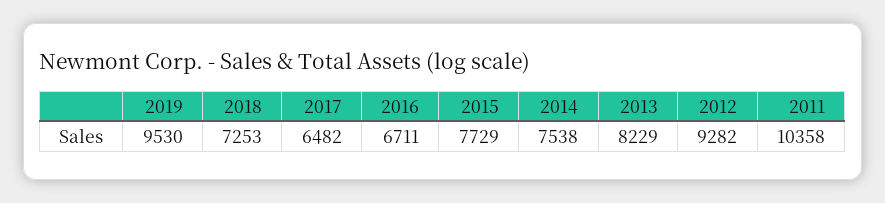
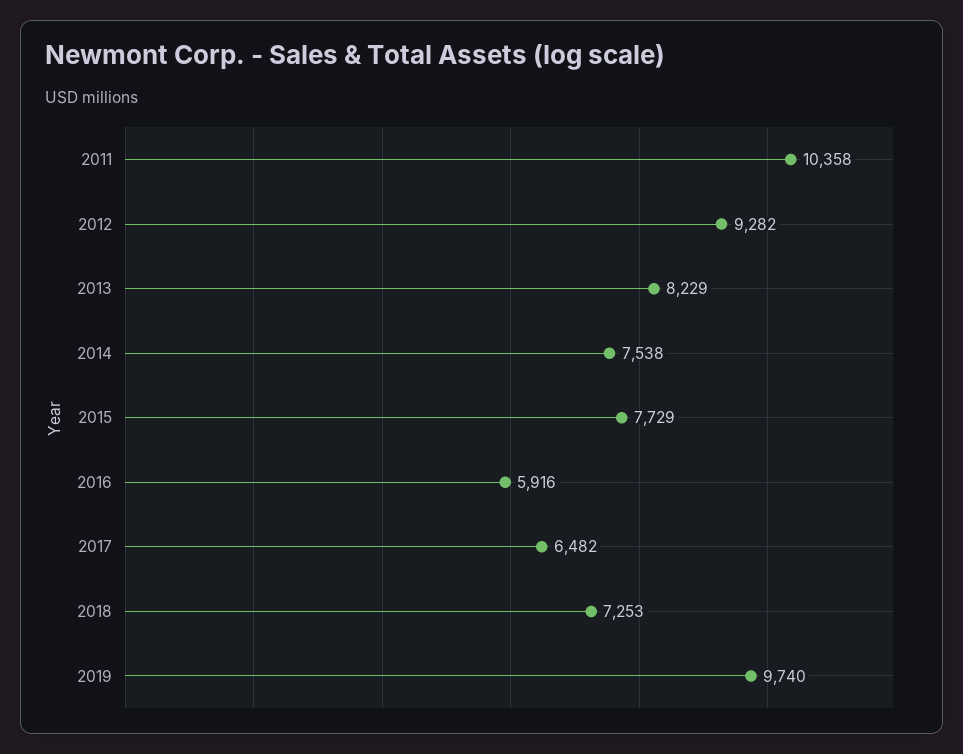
2019: 9530 -> 9740
2016: 6711 -> 5916

